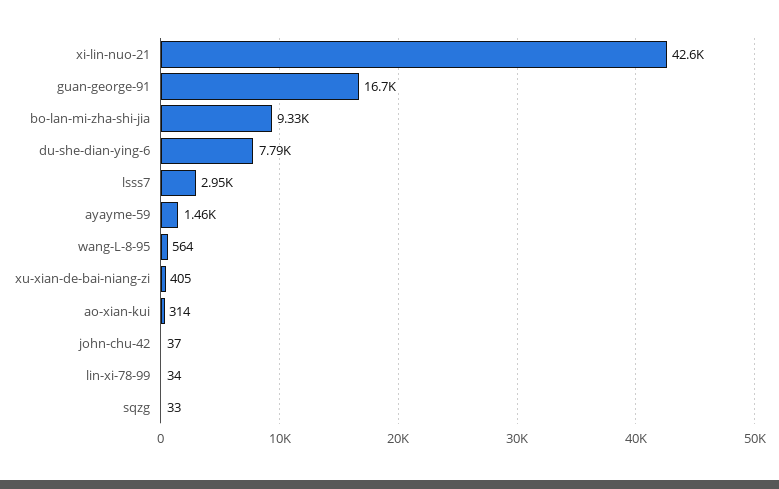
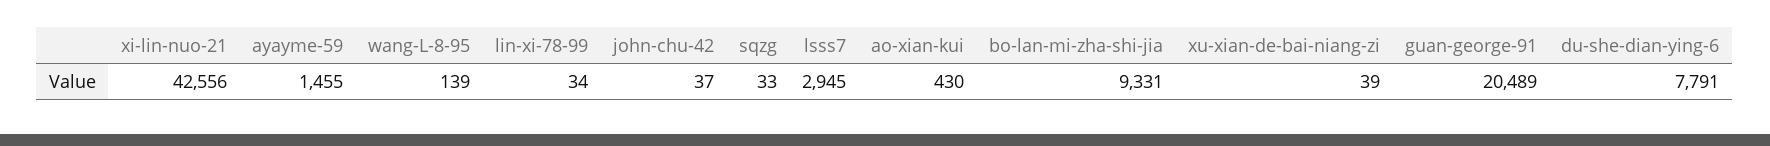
guan-george-91: 16700 -> 20489
wang-L-8-95: 564 -> 139
xu-xian-de-bai-niang-zi: 405 -> 39
ao-xian-kui: 314 -> 430

